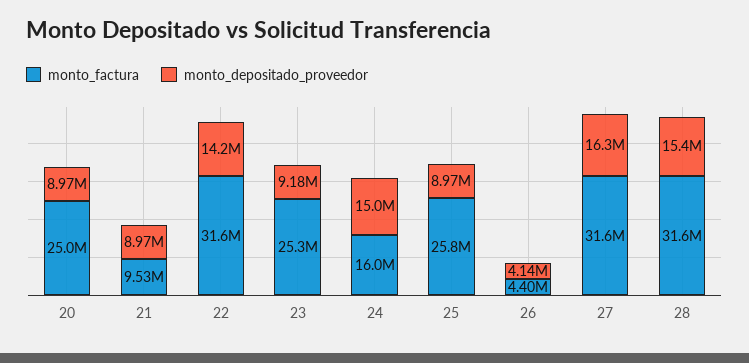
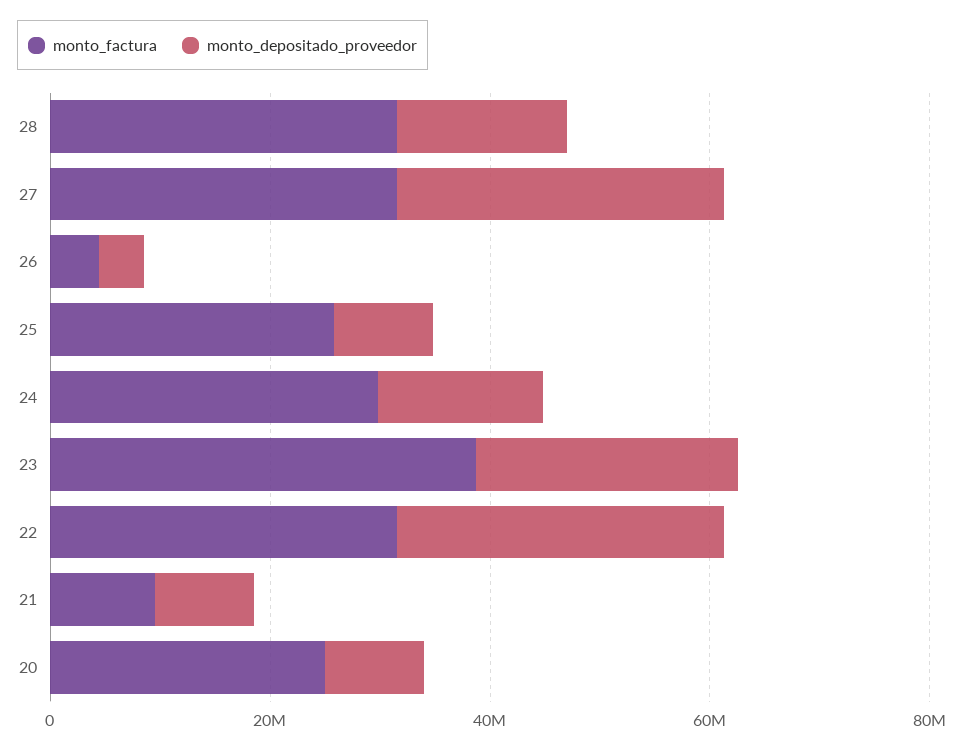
monto_depositado_proveedor, 22: 14200000 -> 30000000
monto_factura, 23: 25300000 -> 40000000
monto_depositado_proveedor, 23: 9180000 -> 25000000
monto_factura, 24: 16000000 -> 30000000
monto_depositado_proveedor, 27: 16300000 -> 30000000

